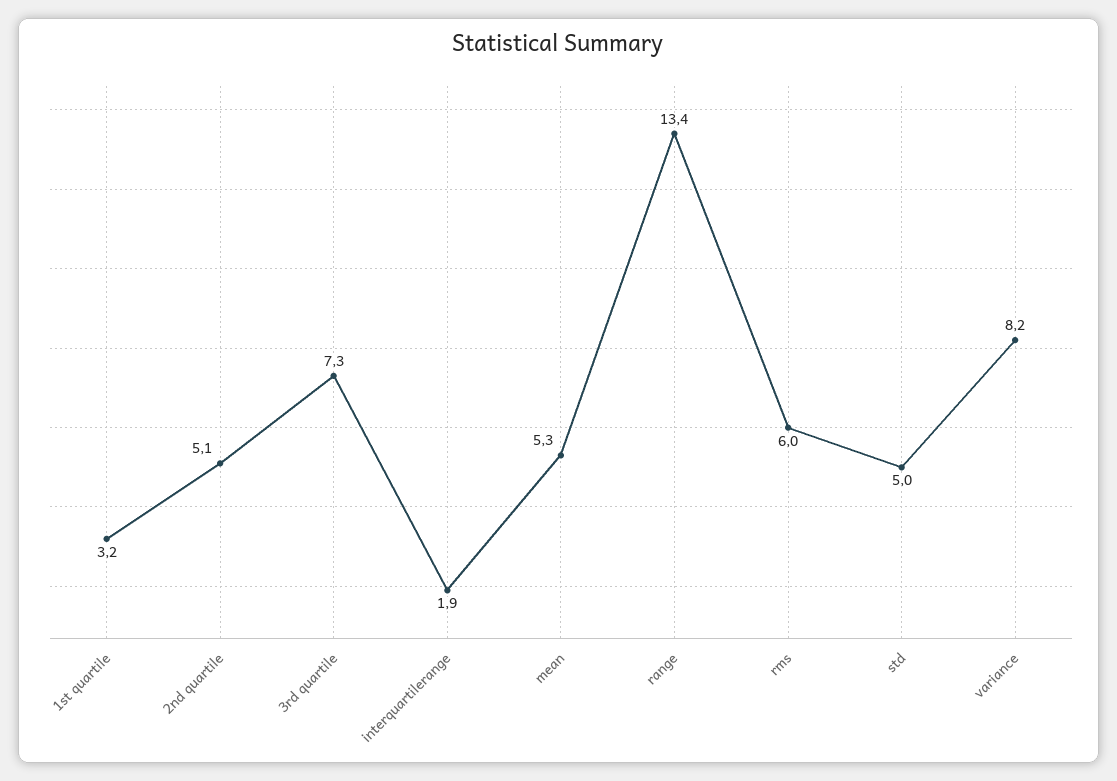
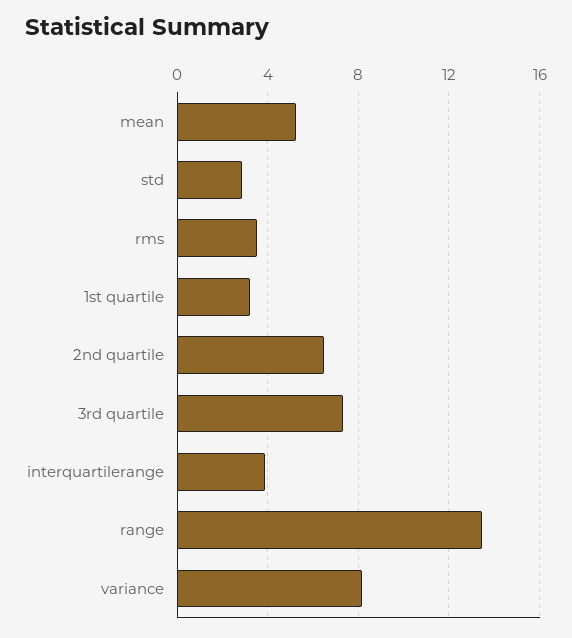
2nd quartile: 5.1 -> 6.5
interquartilerange: 1.9 -> 4
rms: 6 -> 3.5
std: 5 -> 3

